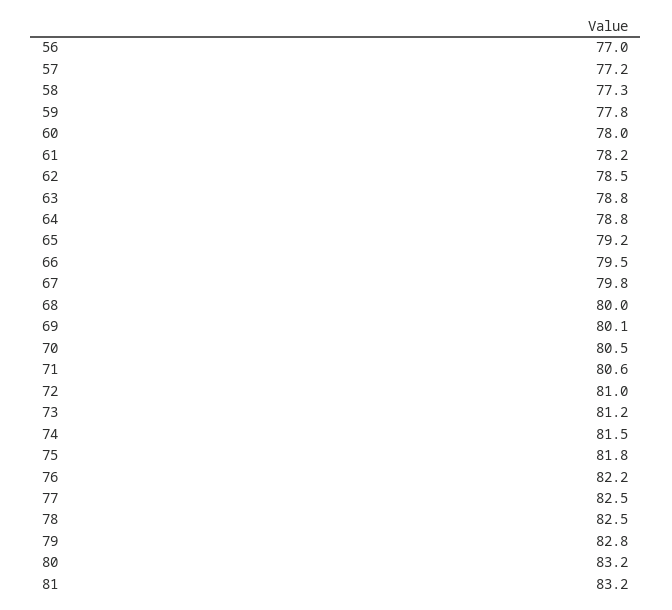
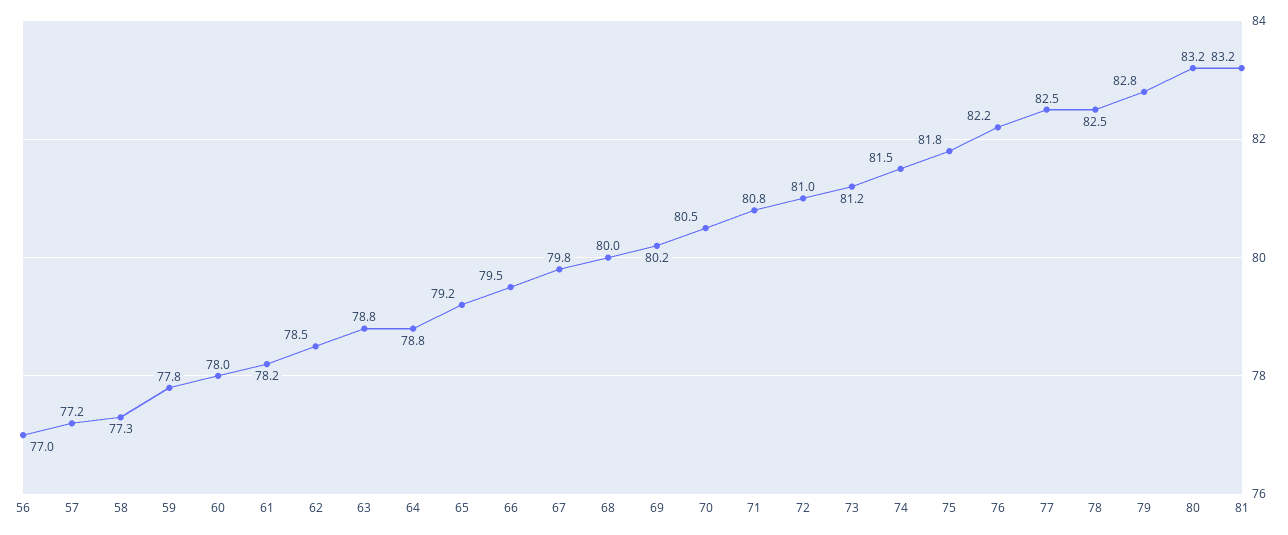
69: 80.1 -> 80.2
71: 80.6 -> 80.8

